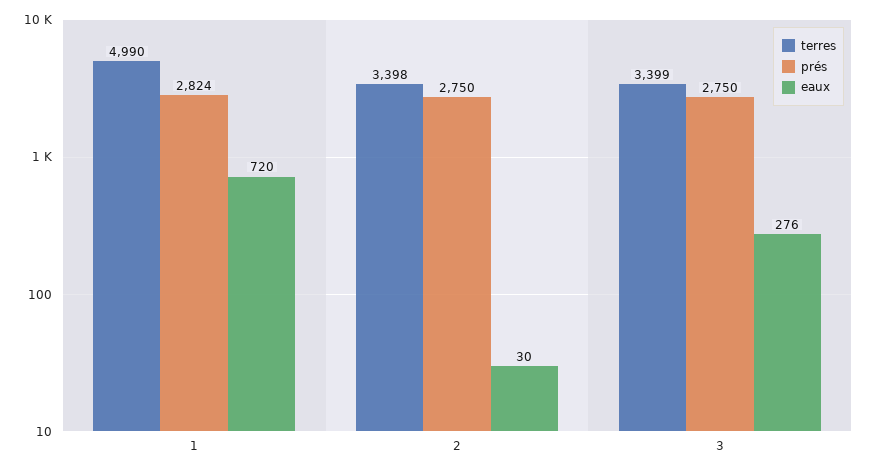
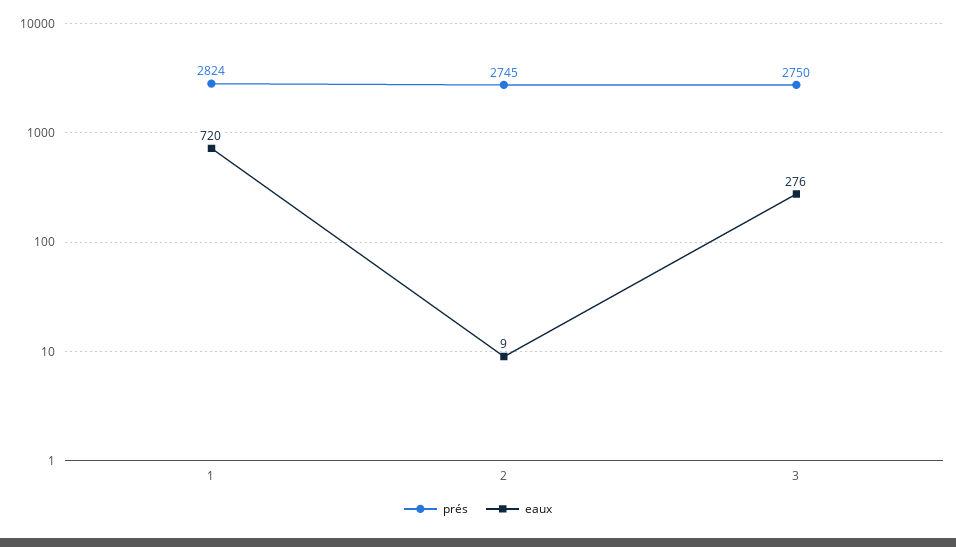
terres, 1: 4990 -> none
terres, 2: 3398 -> none
prés, 2: 2750 -> 2745
eaux, 2: 30 -> 9
terres, 3: 3399 -> none

